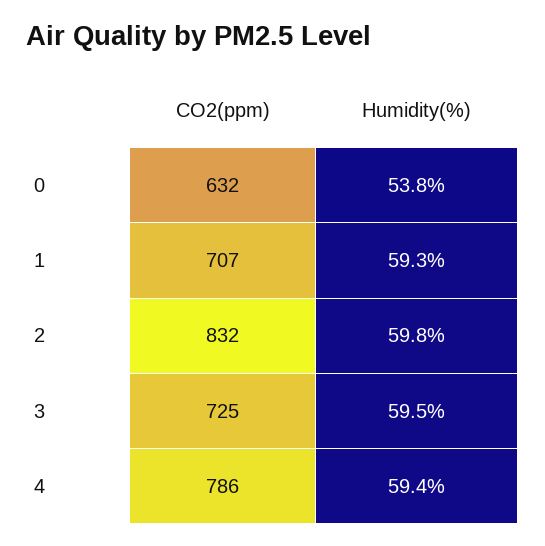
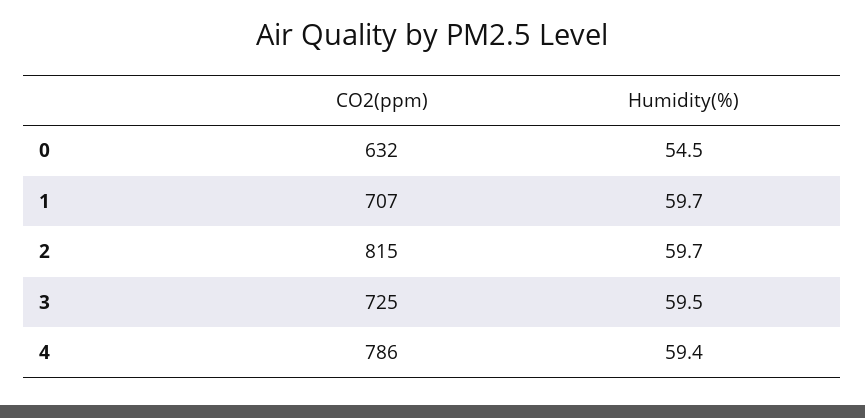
Humidity(%), 0: 53.8 -> 54.5
Humidity(%), 1: 59.3 -> 59.7
CO2(ppm), 2: 832 -> 815
Humidity(%), 2: 59.8 -> 59.7

